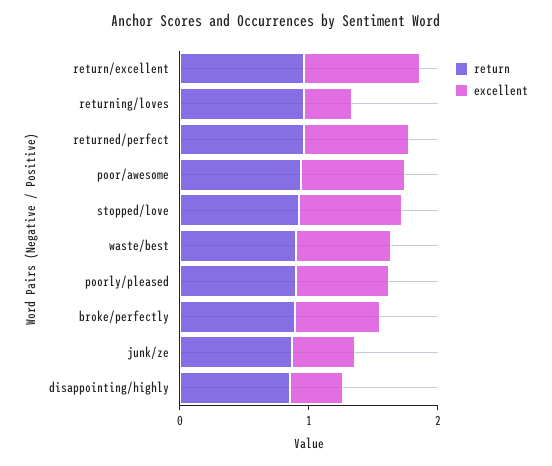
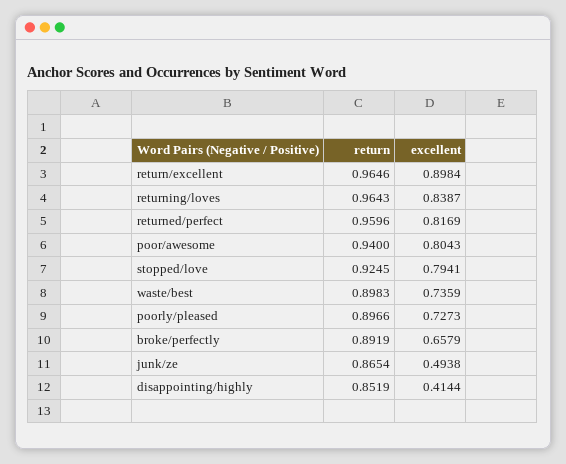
excellent, returning/loves: 0.4 -> 0.8387

